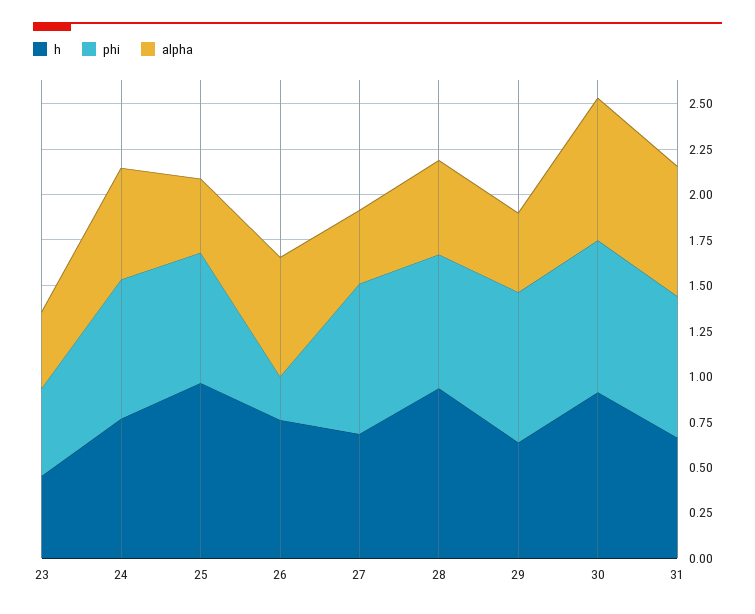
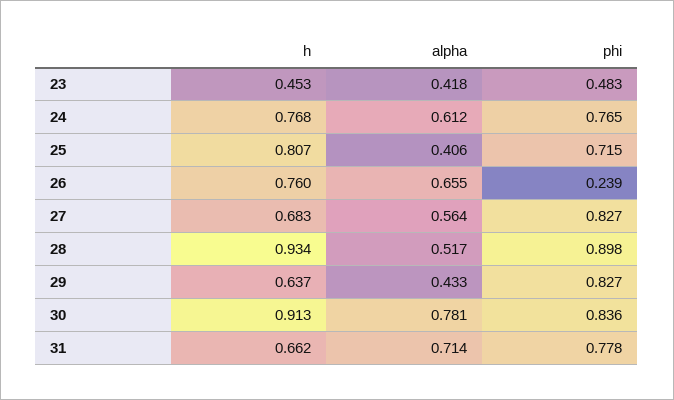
h, 25: 0.95 -> 0.807
alpha, 27: 0.4 -> 0.564
phi, 28: 0.75 -> 0.898

